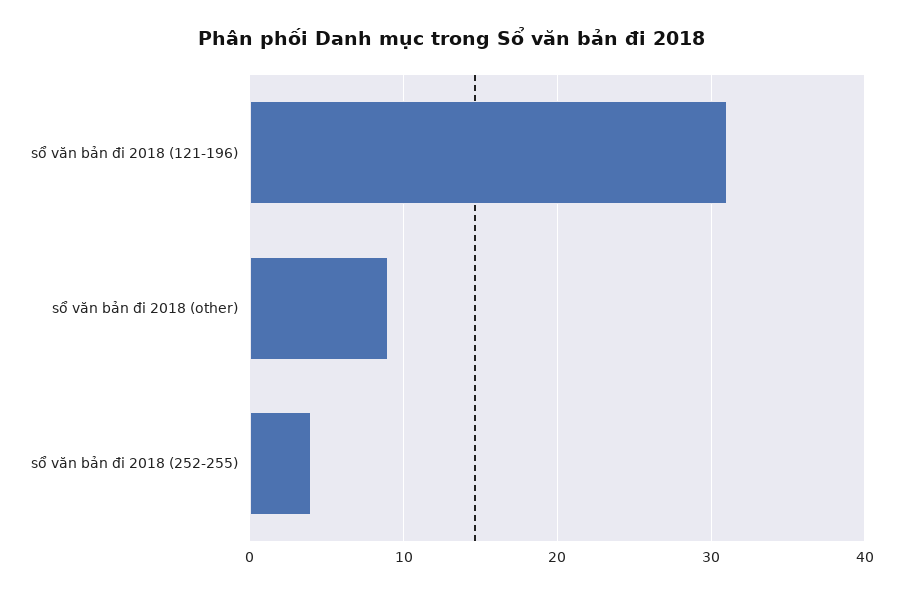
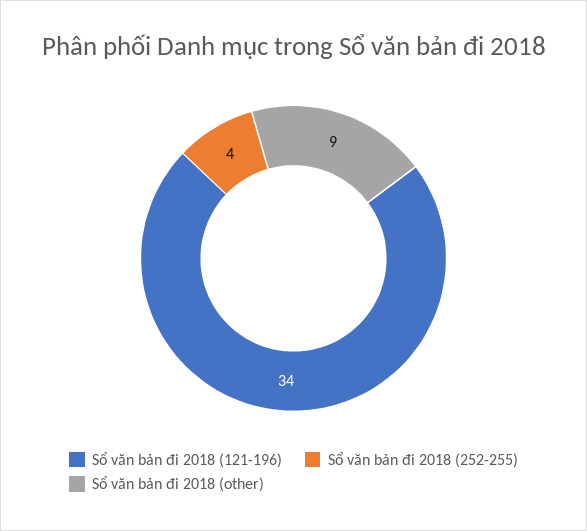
sổ văn bản đi 2018 (121-196): 31 -> 34

